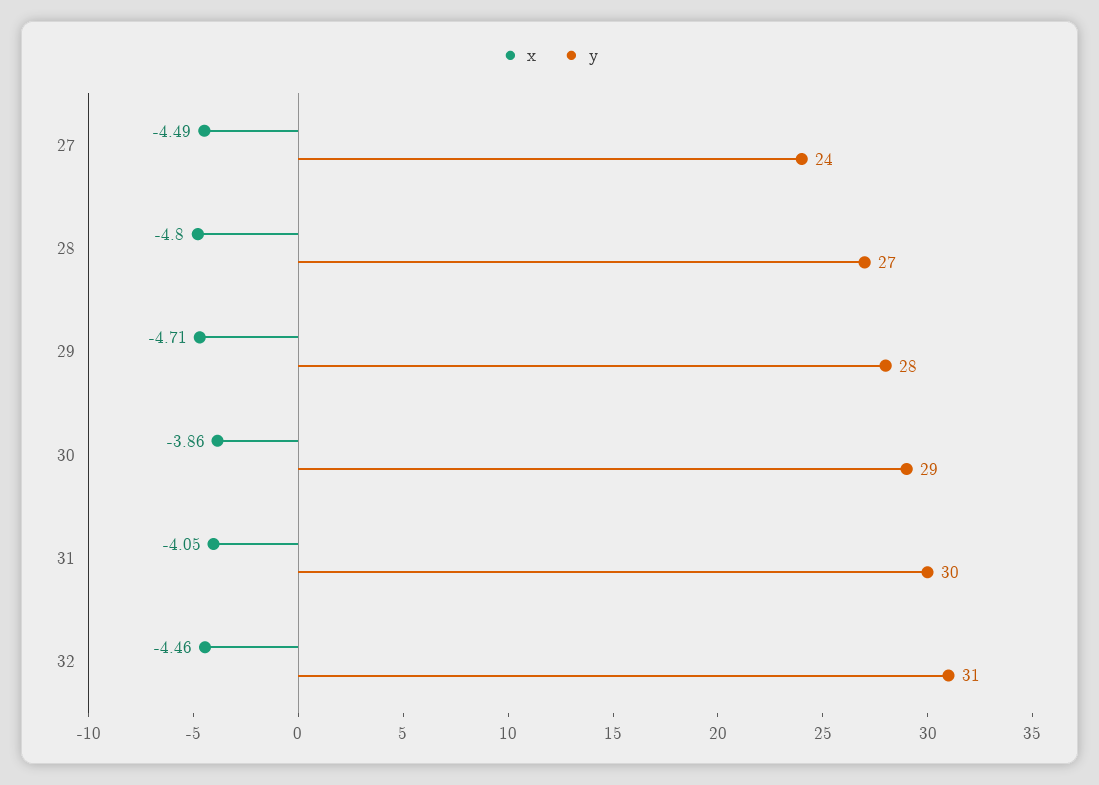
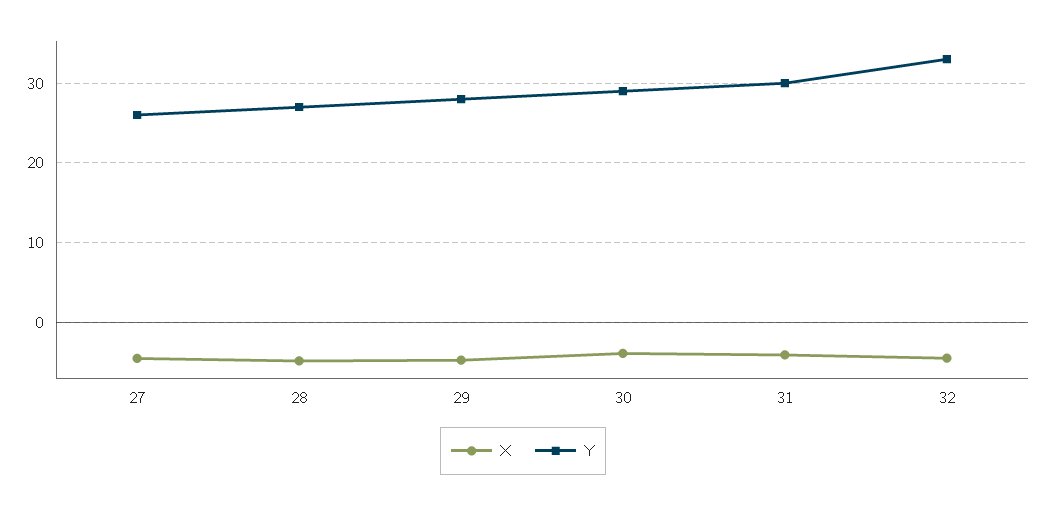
y, 27: 24 -> 26
y, 32: 31 -> 33

